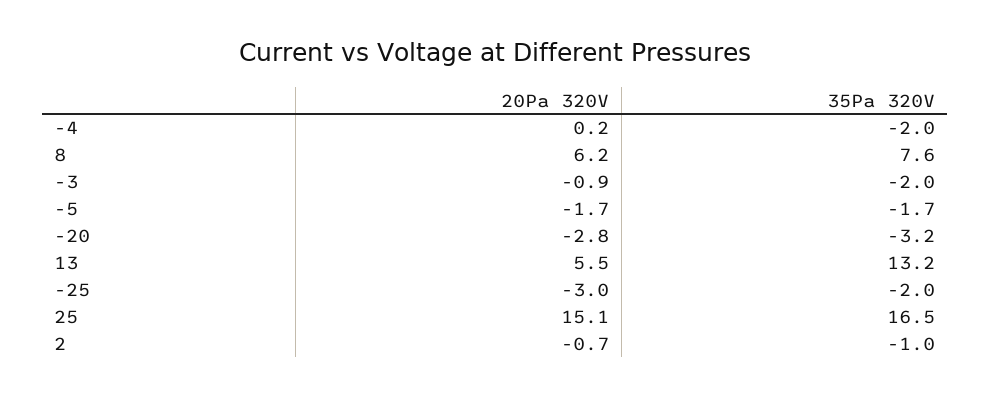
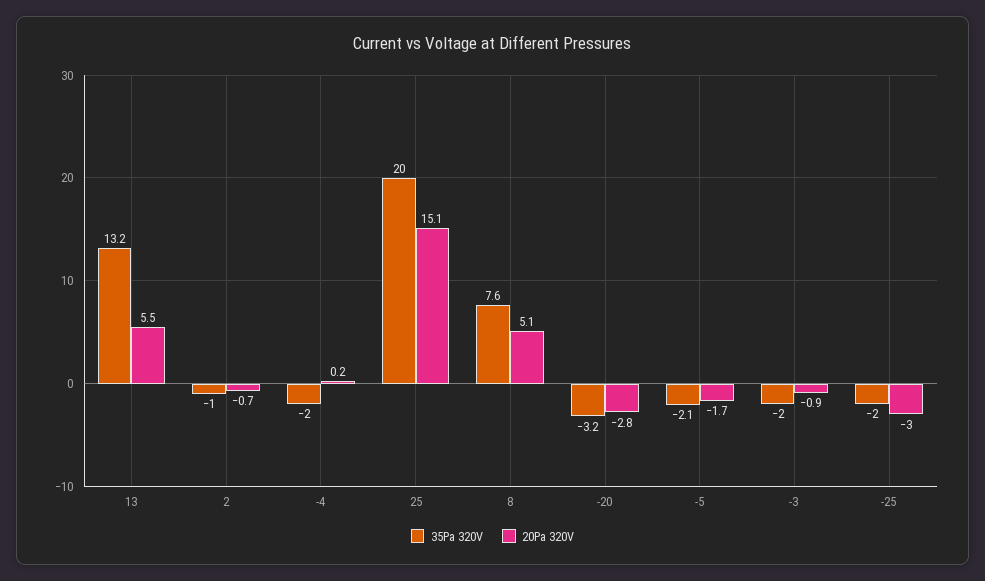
20Pa 320V, 8: 6.2 -> 5.1
35Pa 320V, -5: -1.7 -> -2.1
35Pa 320V, 25: 16.5 -> 20

